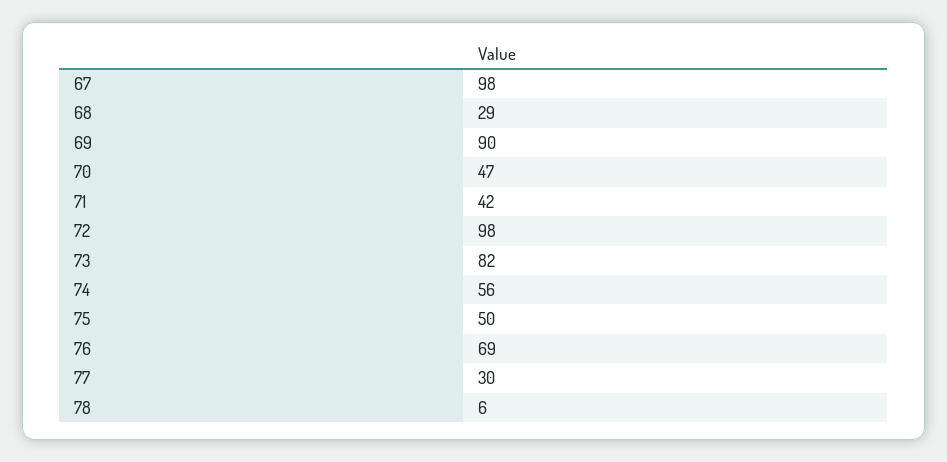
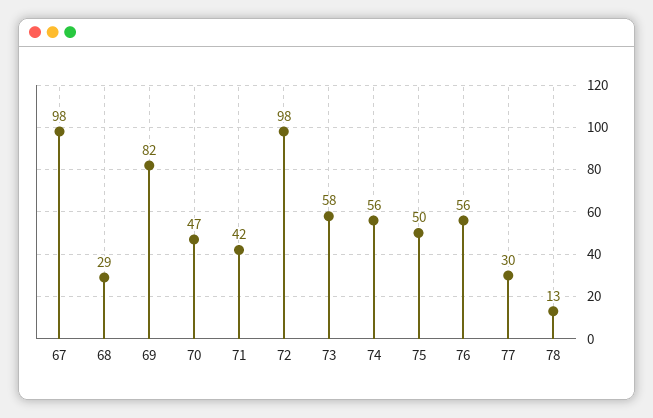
69: 90 -> 82
73: 82 -> 58
76: 69 -> 56
78: 6 -> 13

